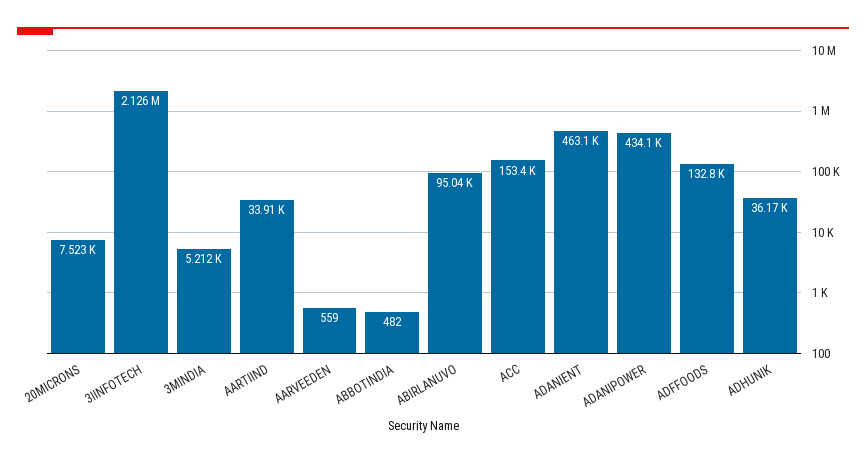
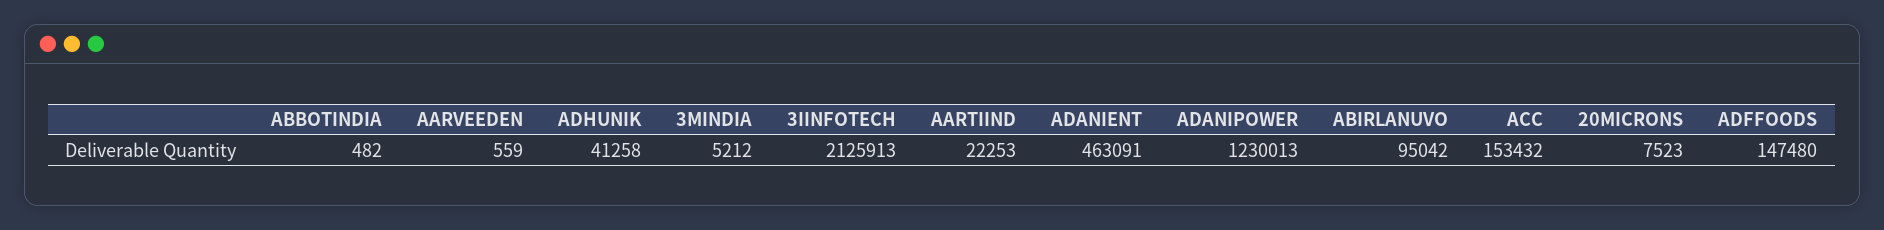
AARTIIND: 33910 -> 22253
ADANIPOWER: 434100 -> 1230013
ADFFOODS: 132800 -> 147480
ADHUNIK: 36170 -> 41258

